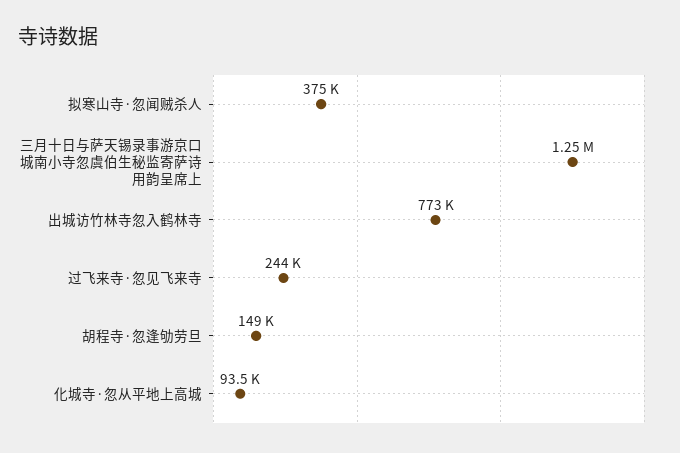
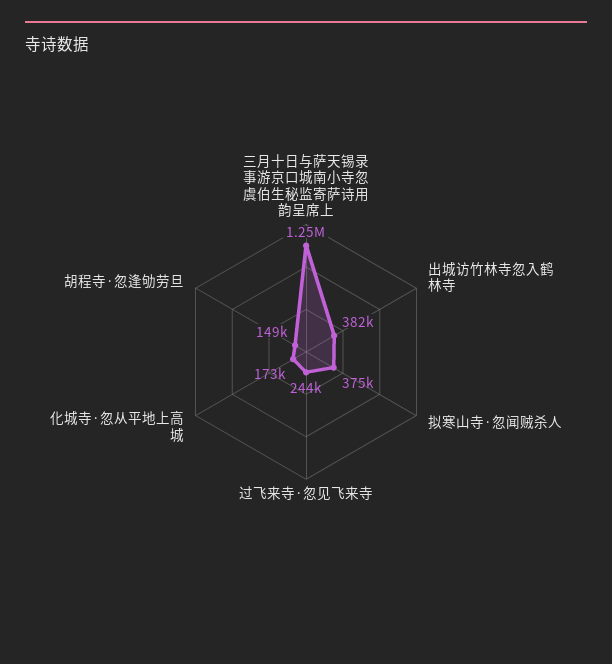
出城访竹林寺忽入鹤林寺: 773000 -> 382000
化城寺·忽从平地上高城: 93500 -> 173000

